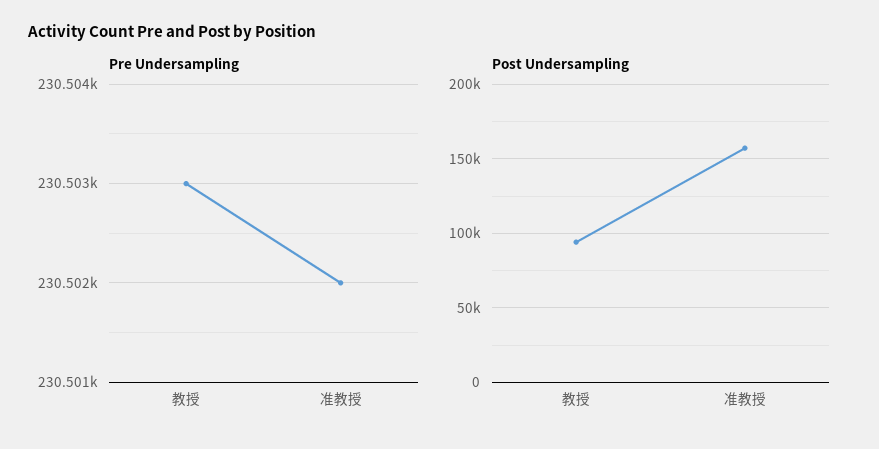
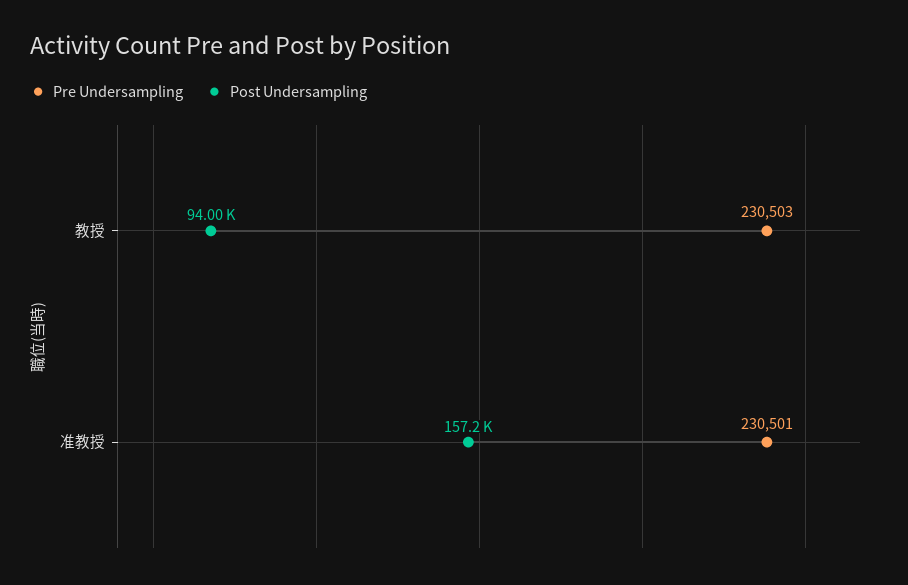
Pre Undersampling, 准教授: 230502 -> 230501

